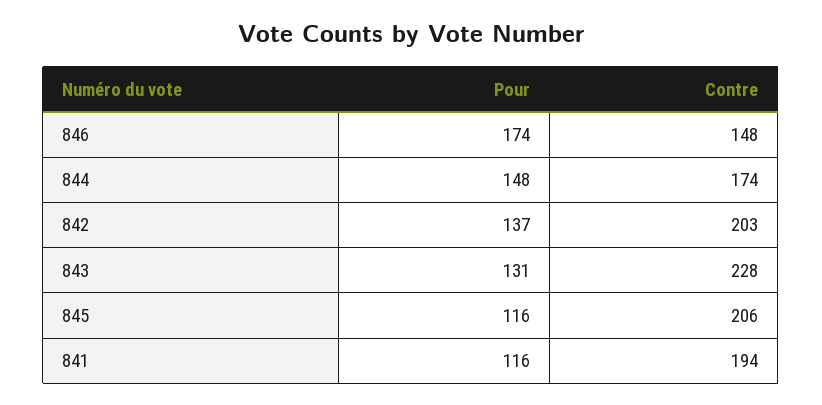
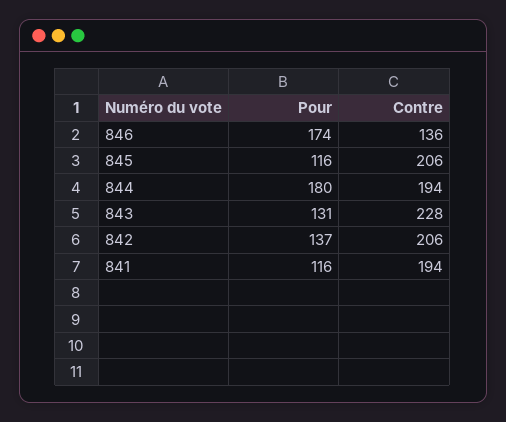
Contre, 846: 148 -> 136
Pour, 844: 148 -> 180
Contre, 844: 174 -> 194
Contre, 842: 203 -> 206

